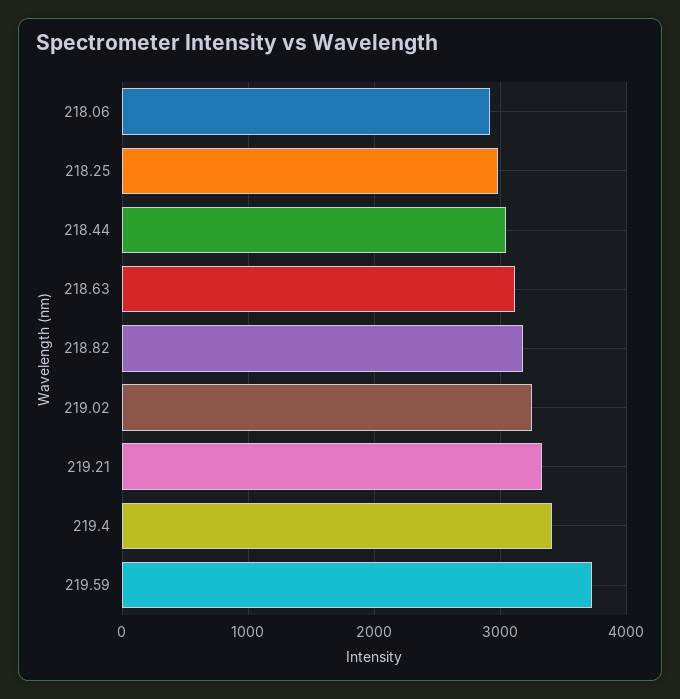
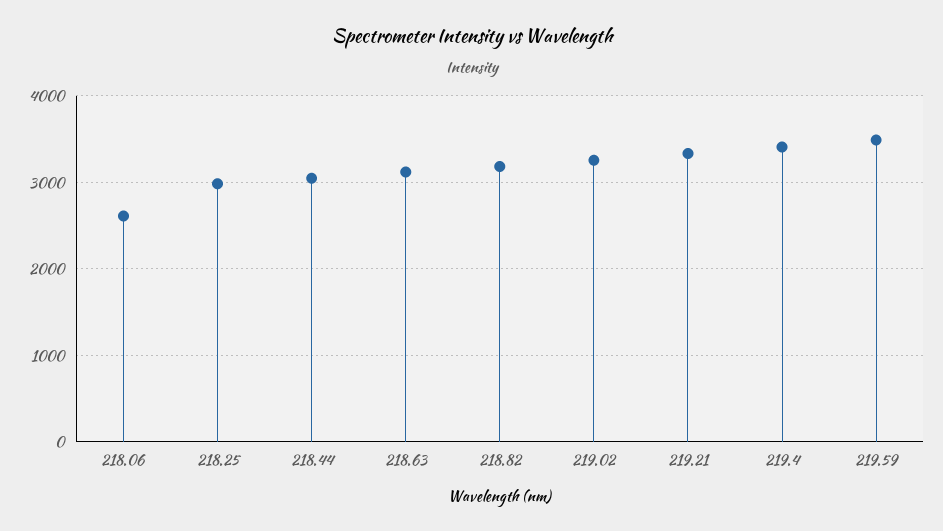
218.06: 2900 -> 2600
219.59: 3700 -> 3500

